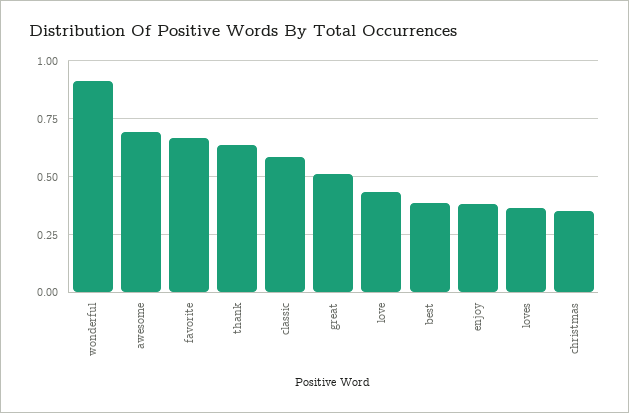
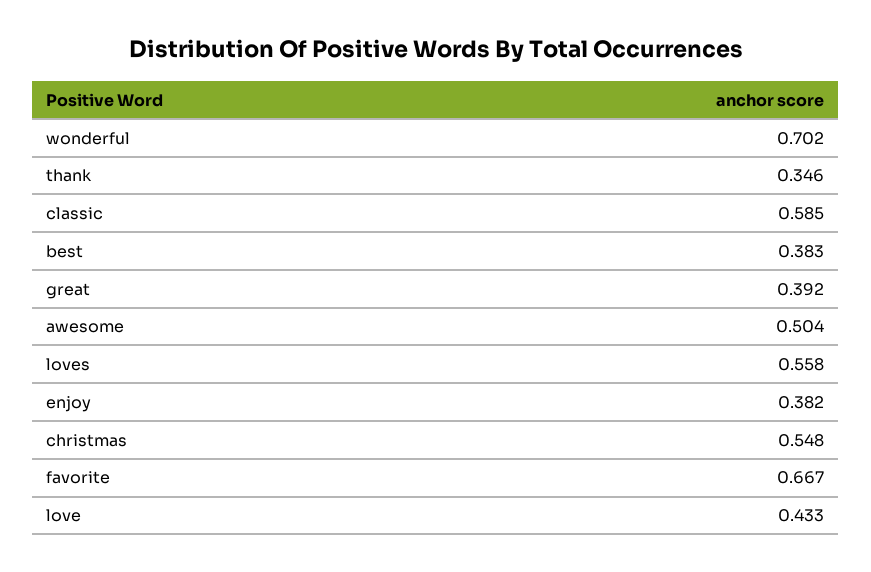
wonderful: 0.9 -> 0.702
awesome: 0.7 -> 0.504
thank: 0.65 -> 0.346
great: 0.5 -> 0.392
loves: 0.35 -> 0.558
christmas: 0.35 -> 0.548

